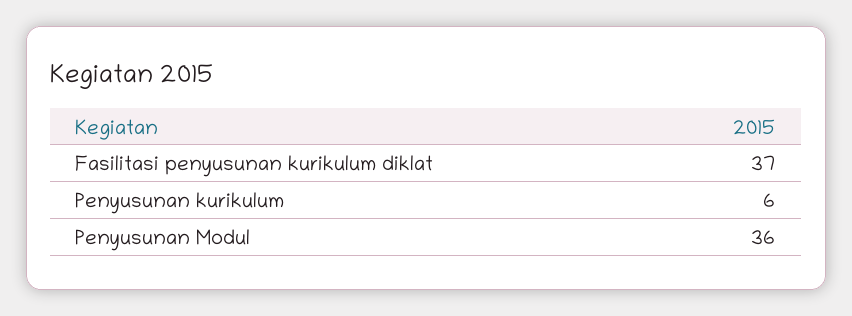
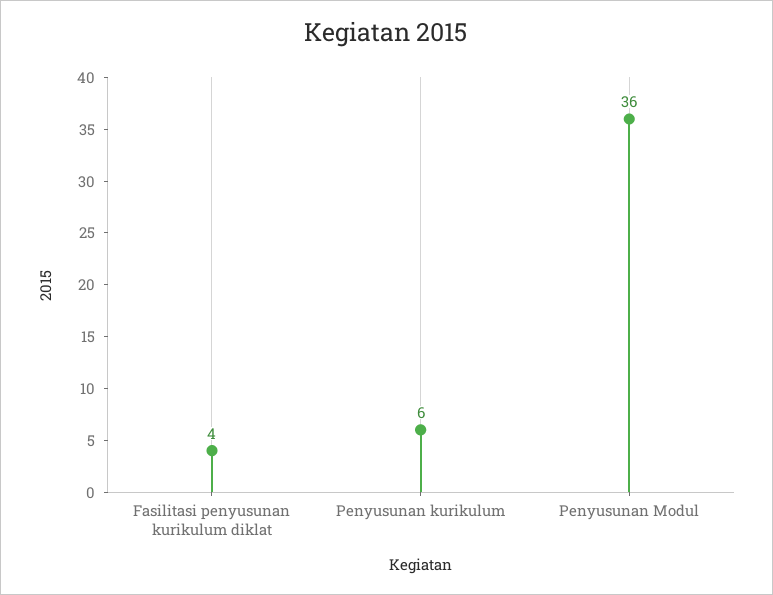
Fasilitasi penyusunan kurikulum diklat: 37 -> 4

